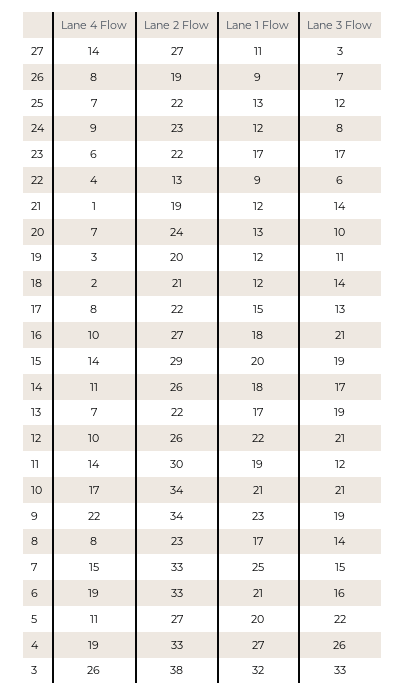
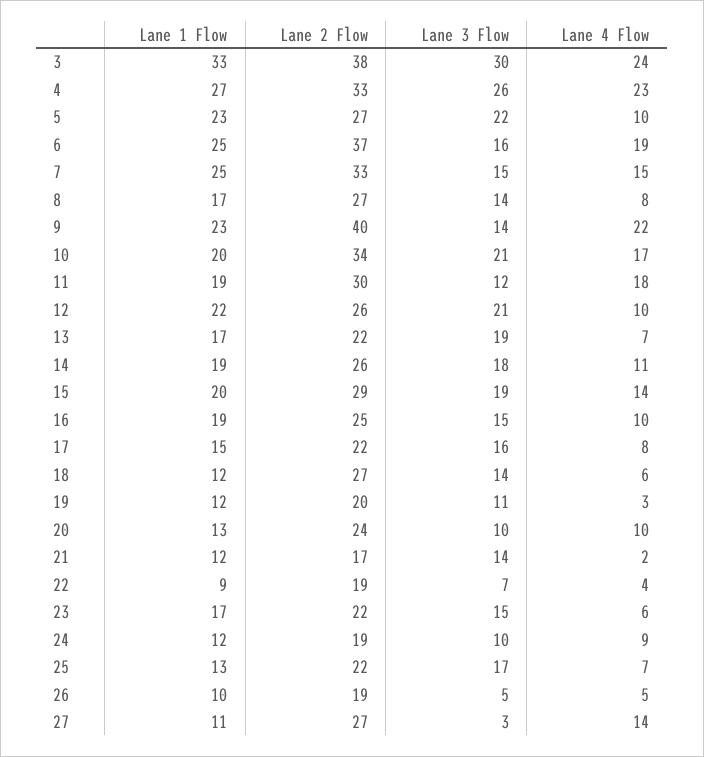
Lane 4 Flow, 26: 8 -> 5
Lane 1 Flow, 26: 9 -> 10
Lane 3 Flow, 26: 7 -> 5
Lane 3 Flow, 25: 12 -> 17
Lane 2 Flow, 24: 23 -> 19
Lane 3 Flow, 24: 8 -> 10
Lane 3 Flow, 23: 17 -> 15
Lane 2 Flow, 22: 13 -> 19
Lane 3 Flow, 22: 6 -> 7
Lane 4 Flow, 21: 1 -> 2
Lane 2 Flow, 21: 19 -> 17
Lane 4 Flow, 20: 7 -> 10
Lane 4 Flow, 18: 2 -> 6
Lane 2 Flow, 18: 21 -> 27
Lane 3 Flow, 17: 13 -> 16
Lane 2 Flow, 16: 27 -> 25
Lane 1 Flow, 16: 18 -> 19
Lane 3 Flow, 16: 21 -> 15
Lane 1 Flow, 14: 18 -> 19
Lane 3 Flow, 14: 17 -> 18
Lane 4 Flow, 11: 14 -> 18
Lane 1 Flow, 10: 21 -> 20
Lane 2 Flow, 9: 34 -> 40
Lane 3 Flow, 9: 19 -> 14
Lane 2 Flow, 8: 23 -> 27
Lane 2 Flow, 6: 33 -> 37
Lane 1 Flow, 6: 21 -> 25
Lane 4 Flow, 5: 11 -> 10
Lane 1 Flow, 5: 20 -> 23
Lane 4 Flow, 4: 19 -> 23
Lane 4 Flow, 3: 26 -> 24
Lane 1 Flow, 3: 32 -> 33
Lane 3 Flow, 3: 33 -> 30

